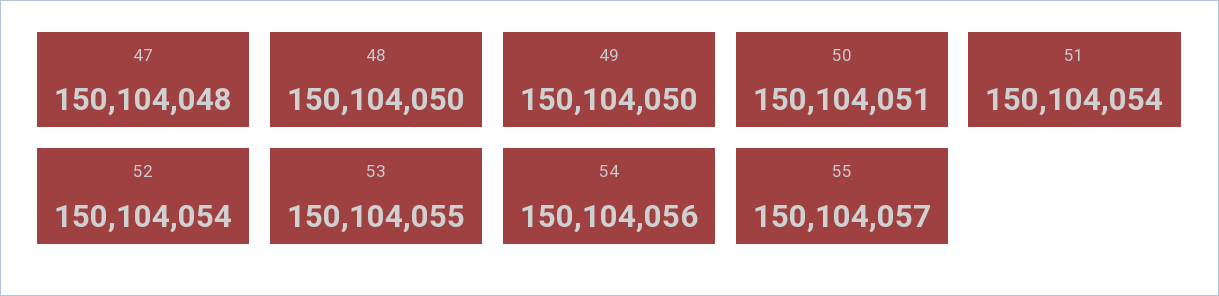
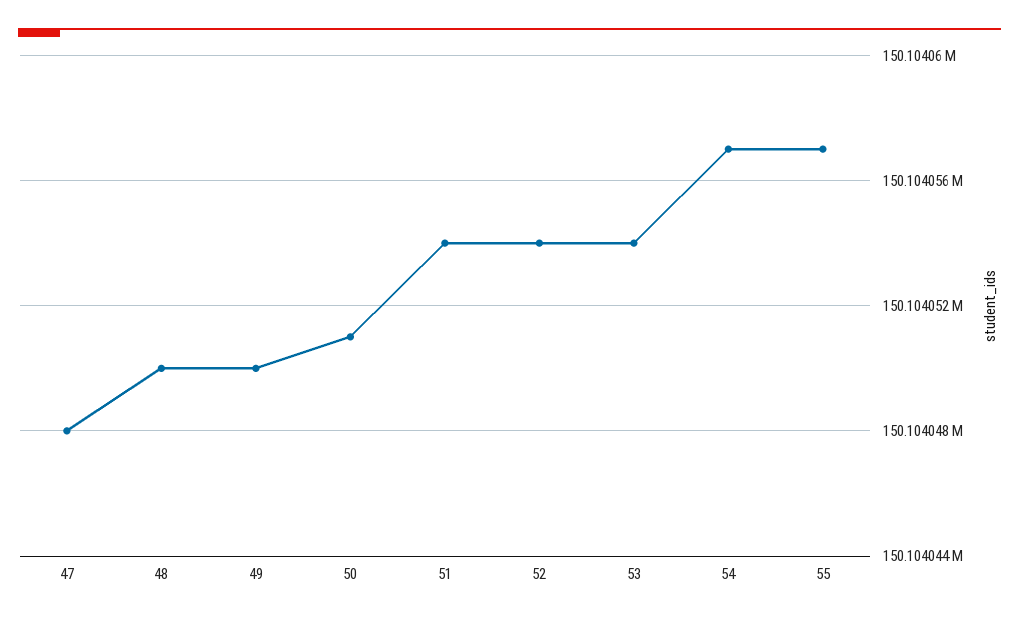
53: 150104055 -> 150104054
54: 150104056 -> 150104057

